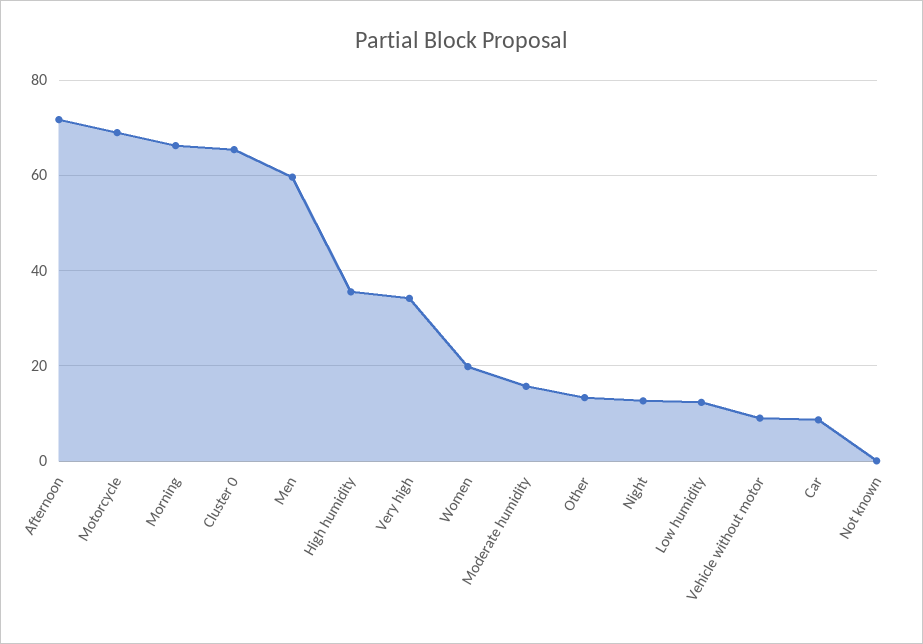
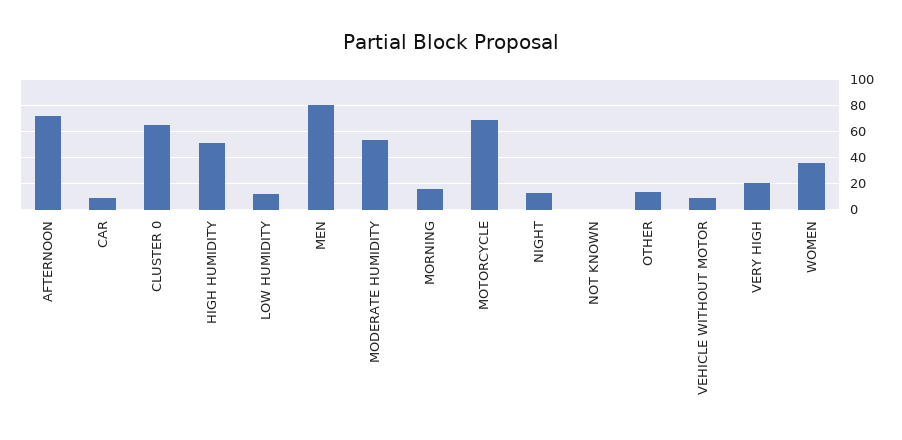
Morning: 66 -> 15
Men: 60 -> 80
High humidity: 36 -> 50
Very high: 34 -> 20
Women: 20 -> 35
Moderate humidity: 16 -> 55

